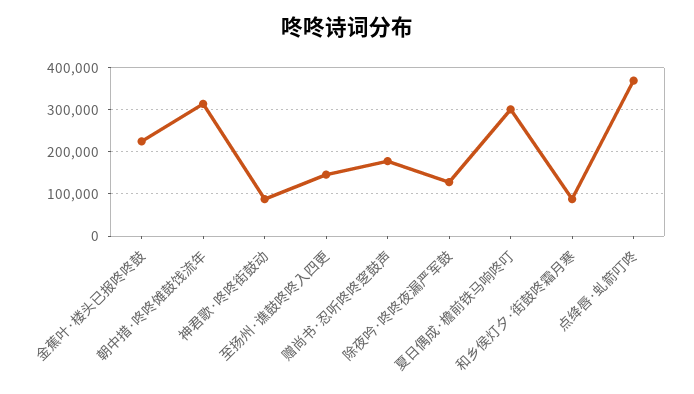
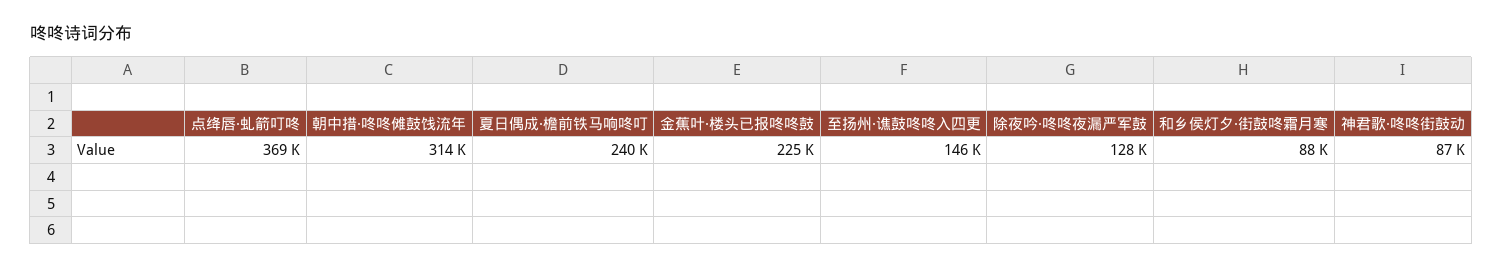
赠尚书·忍听咚咚窆鼓声: 180000 -> none
夏日偶成·檐前铁马响咚叮: 300000 -> 240000

